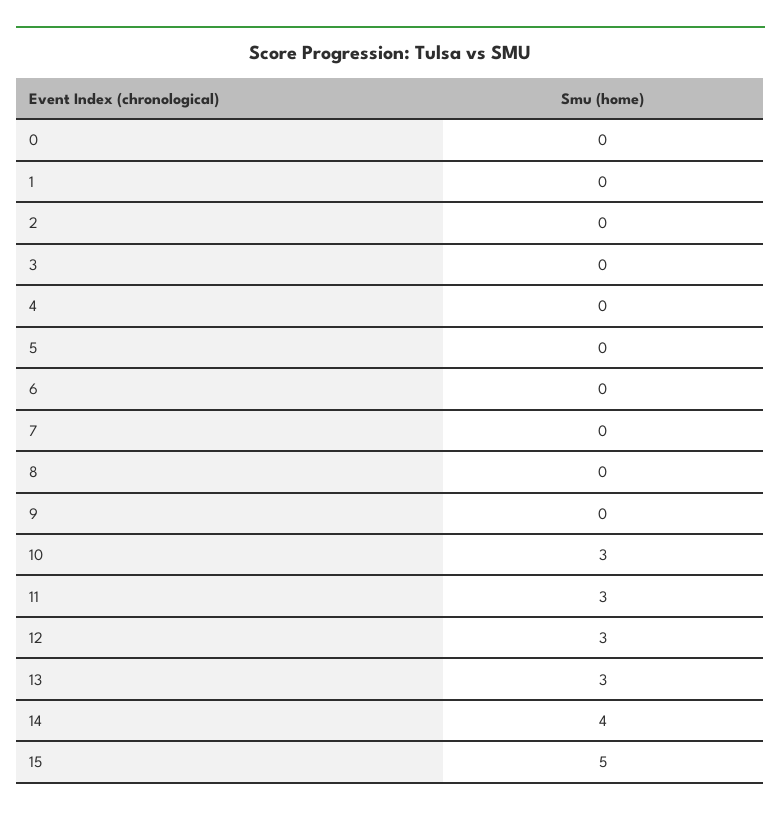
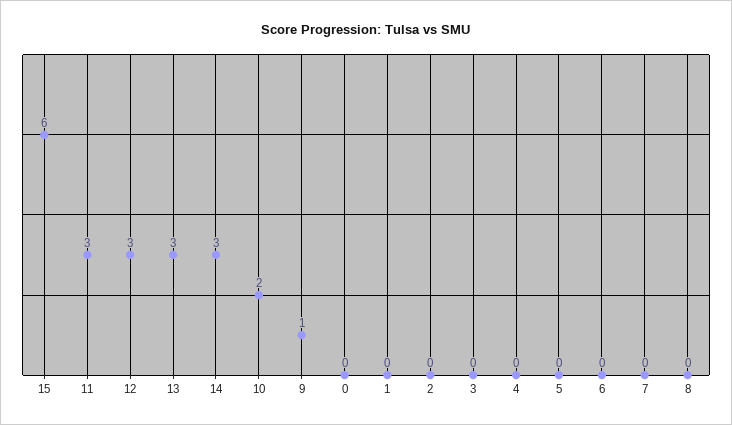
9: 0 -> 1
10: 3 -> 2
14: 4 -> 3
15: 5 -> 6

